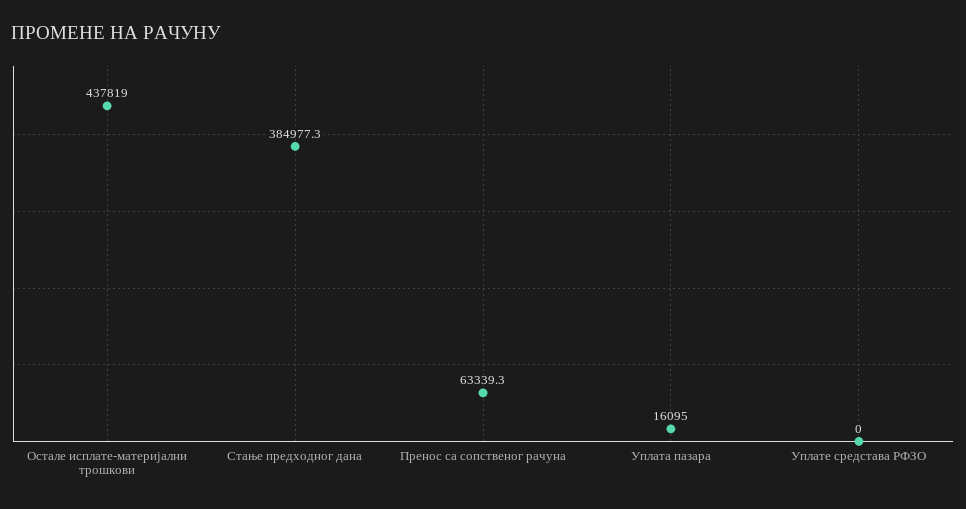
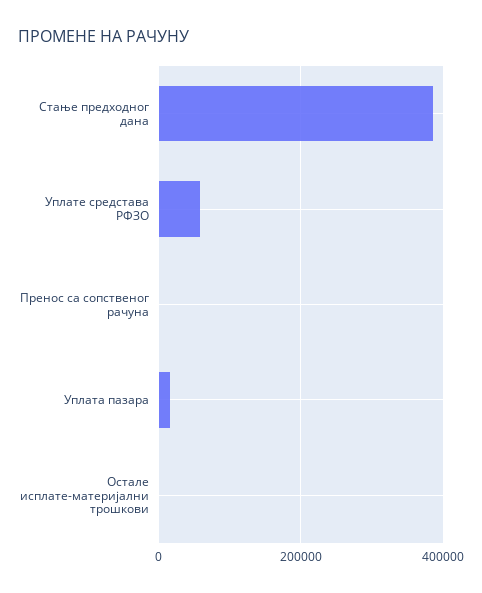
Остале исплате-материјални трошкови: 437819 -> 0
Пренос са сопственог рачуна: 63339.3 -> 0
Уплате средстава РФЗО: 0 -> 60000

